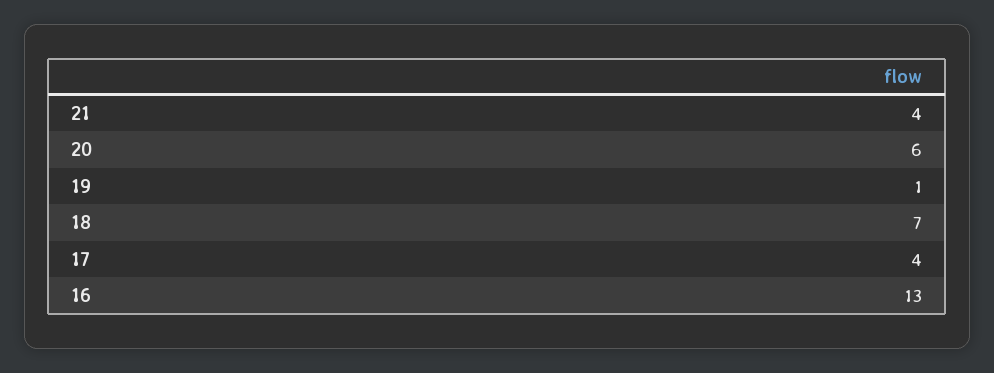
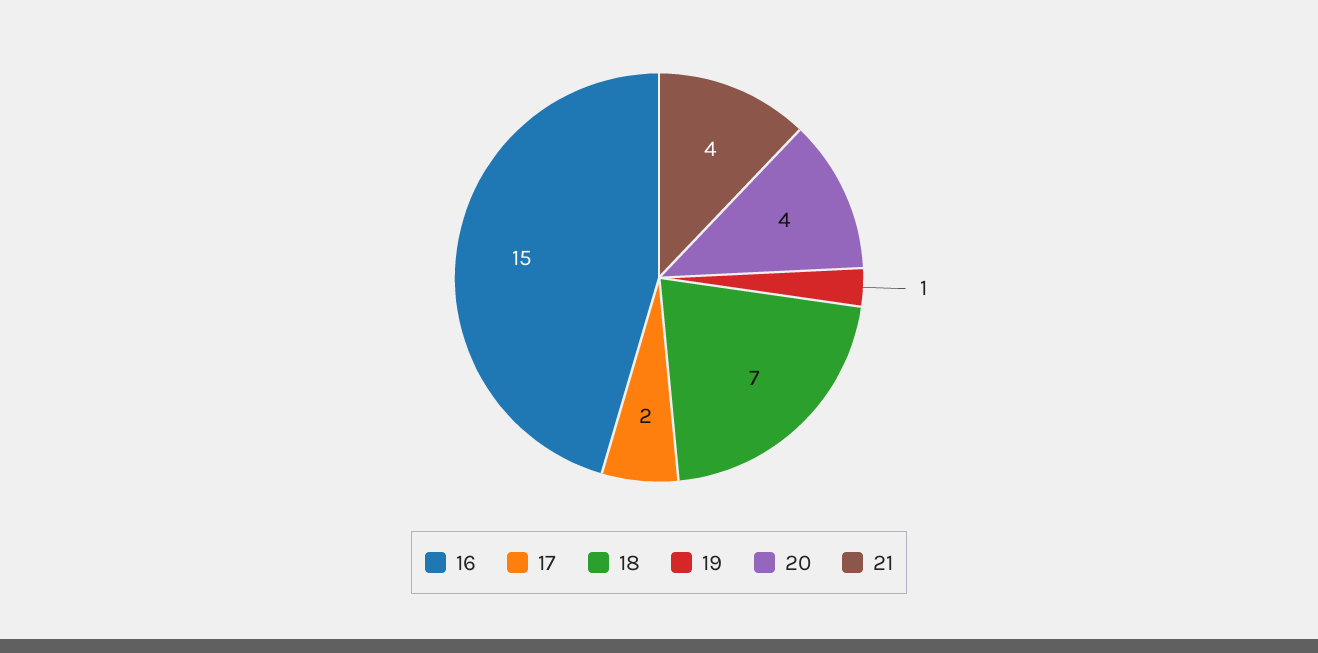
20: 6 -> 4
17: 4 -> 2
16: 13 -> 15

